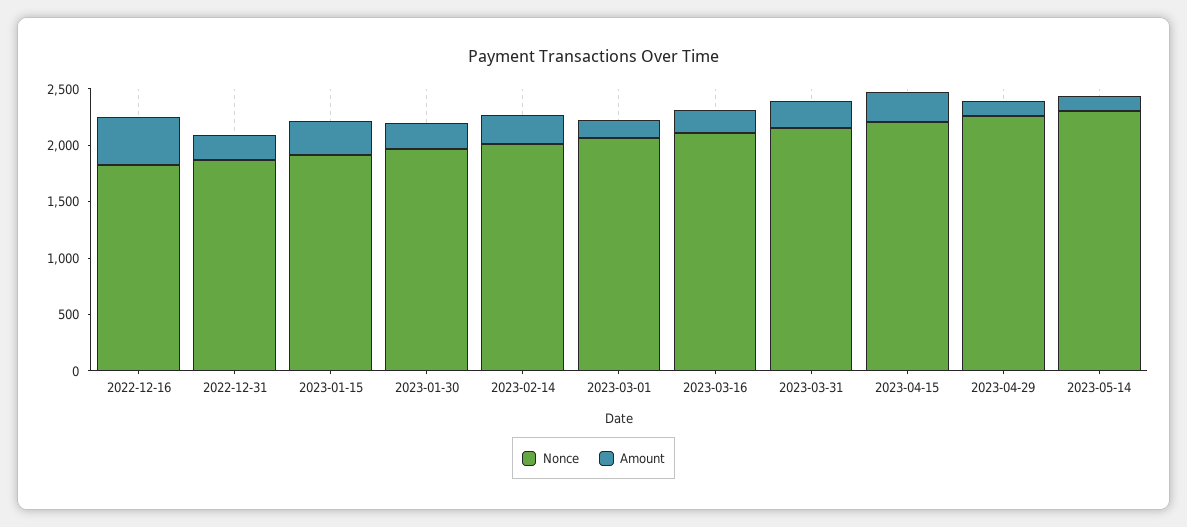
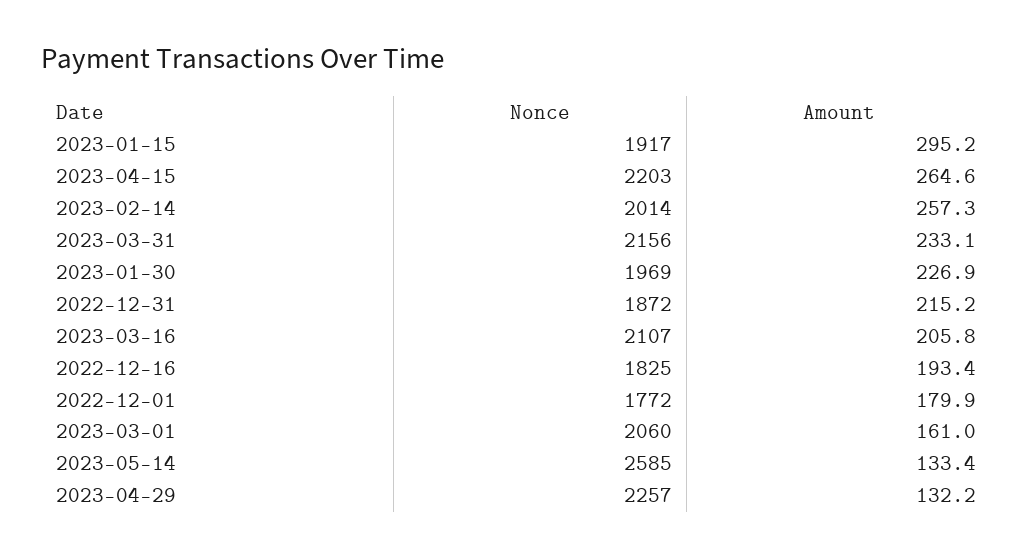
Amount, 2022-12-16: 400 -> 193.4
Nonce, 2023-05-14: 2300 -> 2585
Nonce, 2022-12-01: none -> 1772
Amount, 2022-12-01: none -> 179.9

